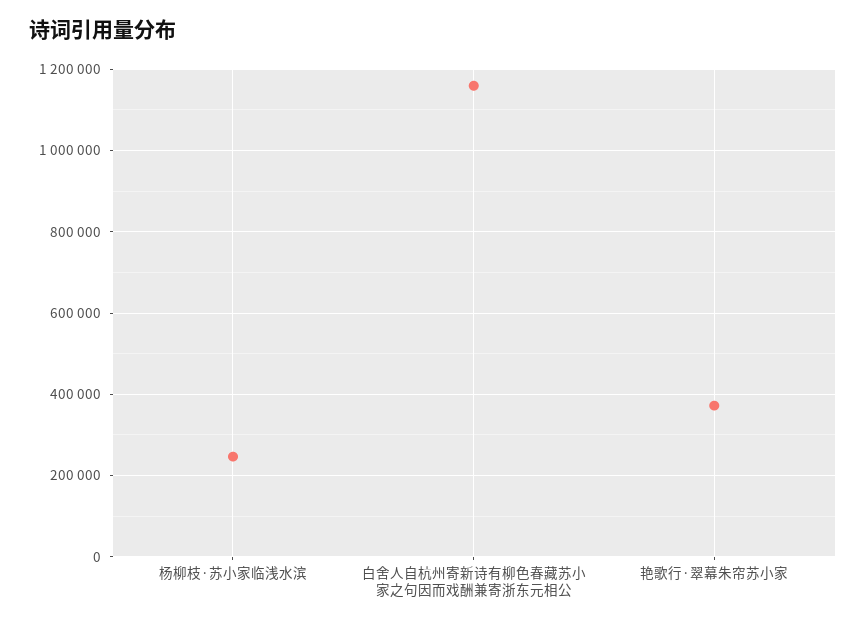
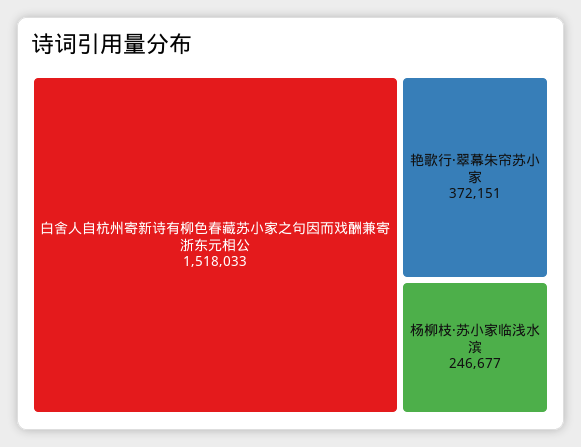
白舍人自杭州寄新诗有柳色春藏苏小家之句因而戏酬兼寄浙东元相公: 1160000 -> 1518033

